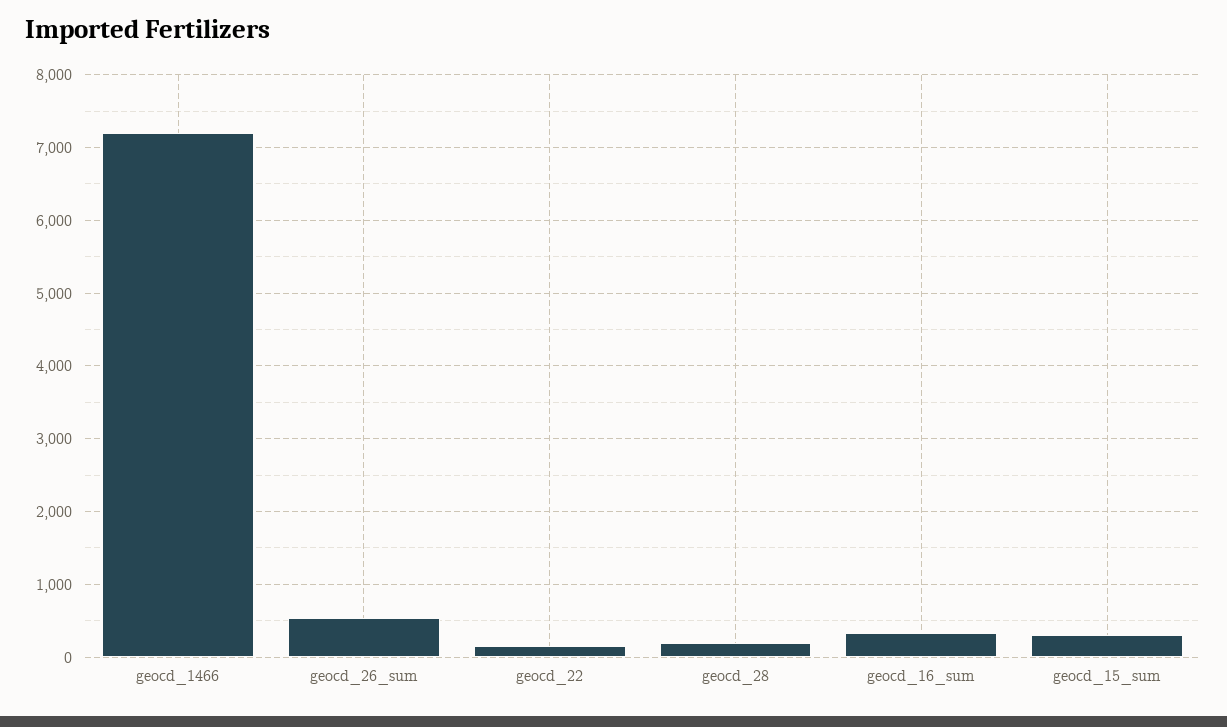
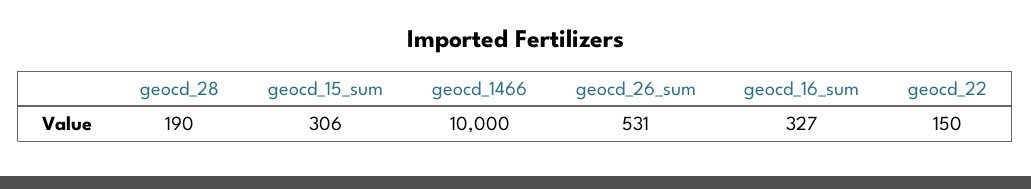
geocd_1466: 7200 -> 10000

